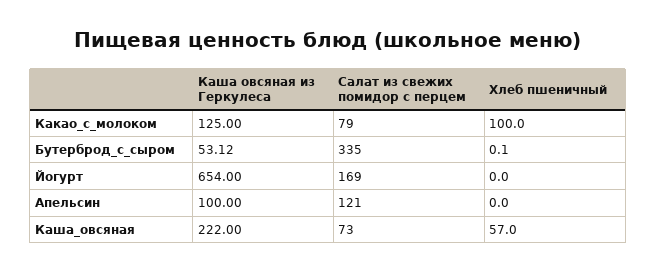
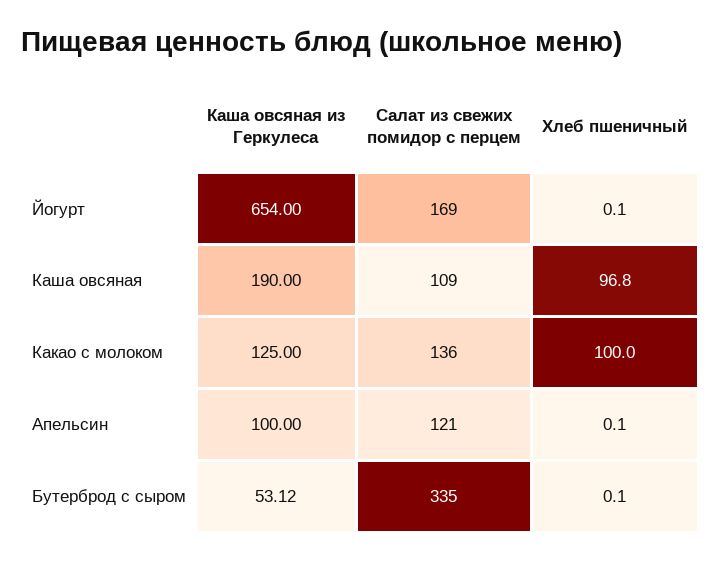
Салат из свежих помидор с перцем, Какао_с_молоком: 79 -> 136
Хлеб пшеничный, Йогурт: 0 -> 0.1
Хлеб пшеничный, Апельсин: 0 -> 0.1
Каша овсяная из Геркулеса, Каша_овсяная: 222 -> 190
Салат из свежих помидор с перцем, Каша_овсяная: 73 -> 109
Хлеб пшеничный, Каша_овсяная: 57 -> 96.8

